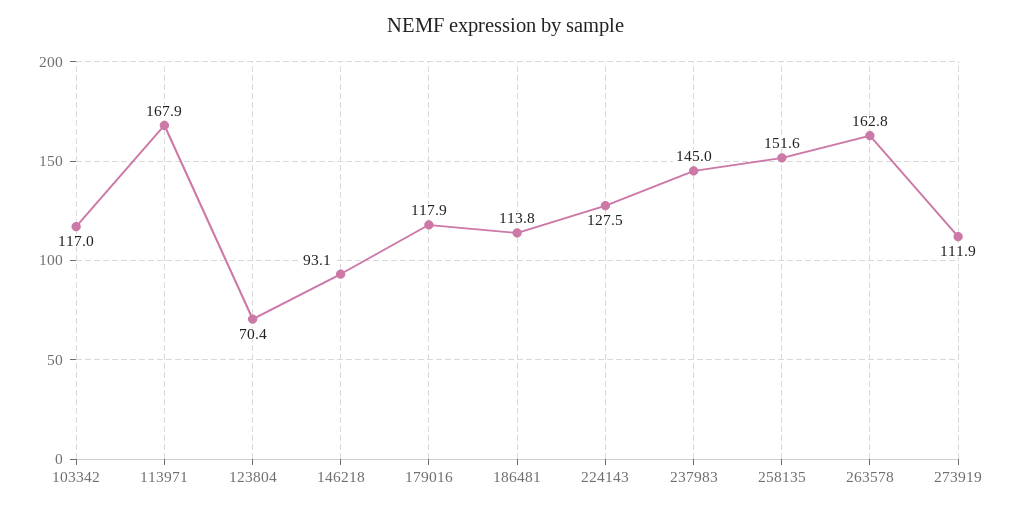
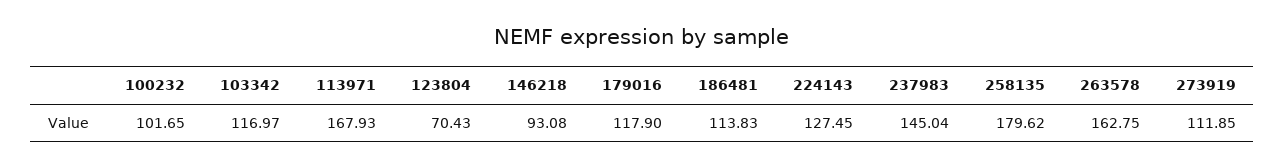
258135: 151.6 -> 179.62
100232: none -> 101.65

